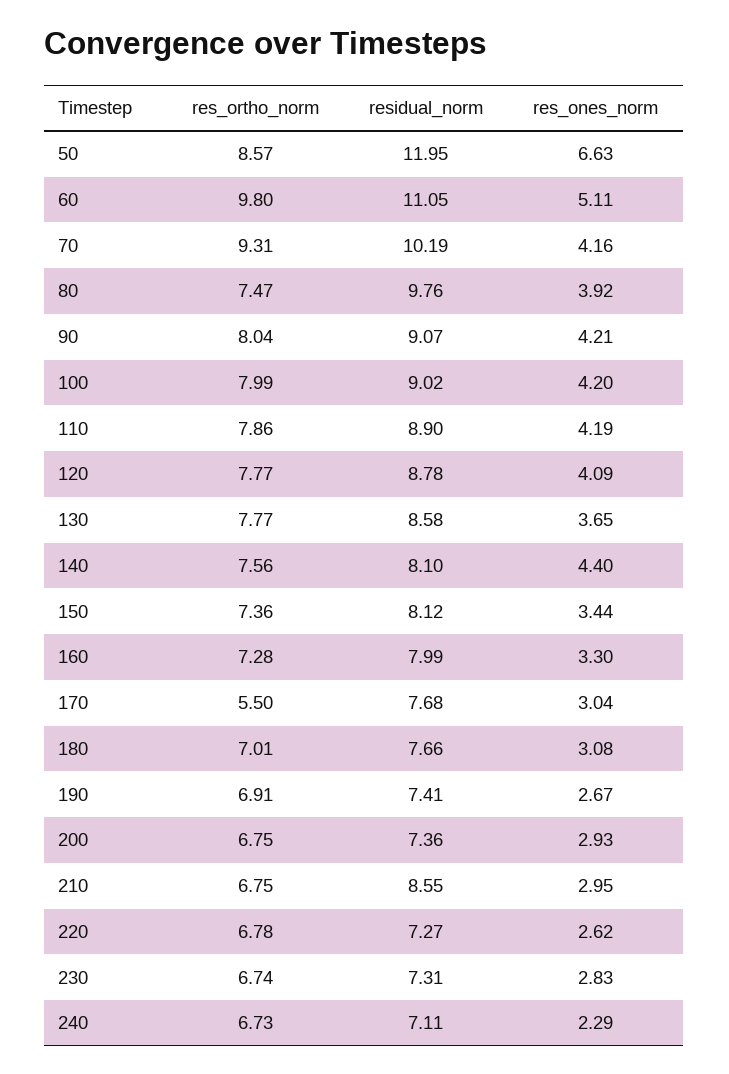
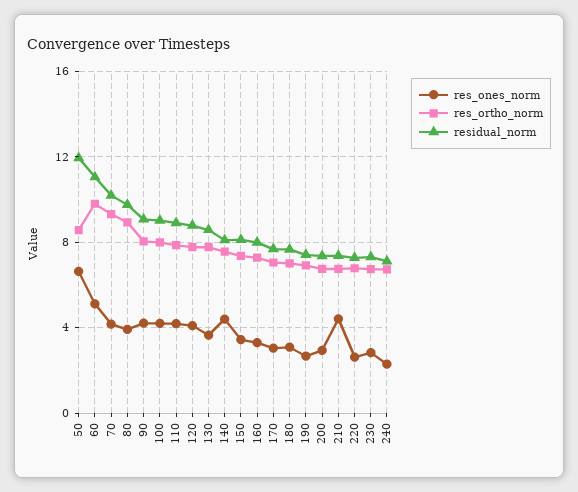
res_ortho_norm, 80: 7.47 -> 9
res_ortho_norm, 170: 5.5 -> 7
residual_norm, 210: 8.55 -> 7.5
res_ones_norm, 210: 2.95 -> 4.5

